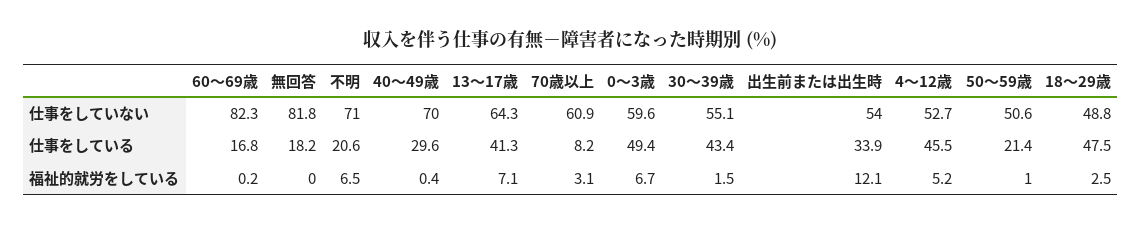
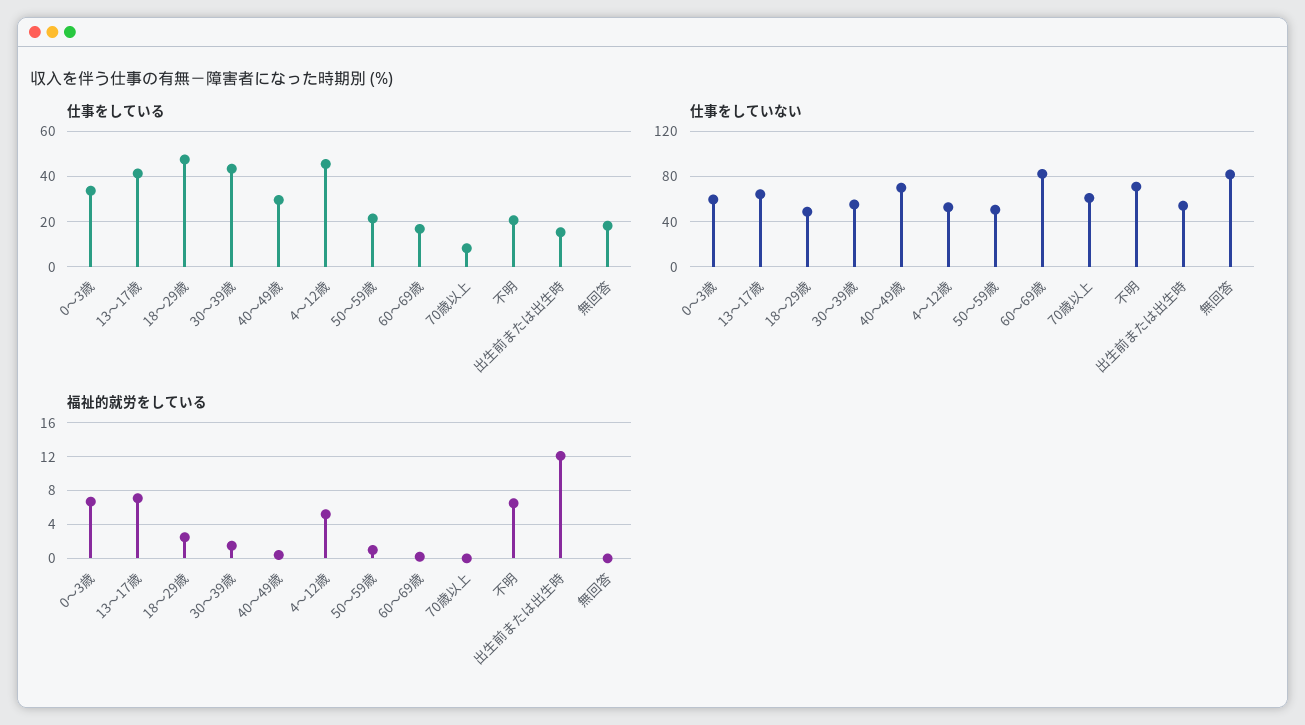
仕事をしている, 0～3歳: 49.4 -> 35
仕事をしている, 出生前または出生時: 33.9 -> 15
福祉的就労をしている, 70歳以上: 3.1 -> 0

